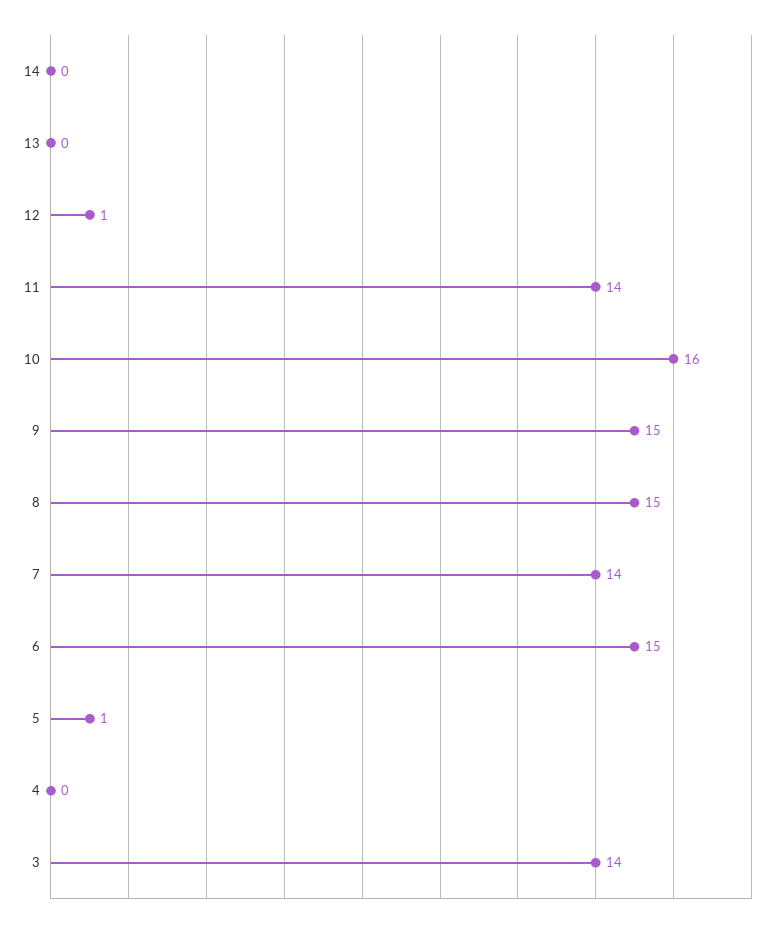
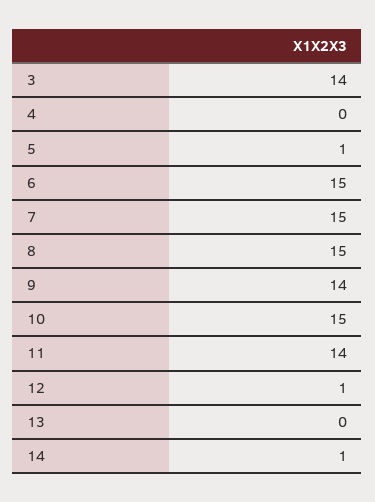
14: 0 -> 1
10: 16 -> 15
9: 15 -> 14
7: 14 -> 15

